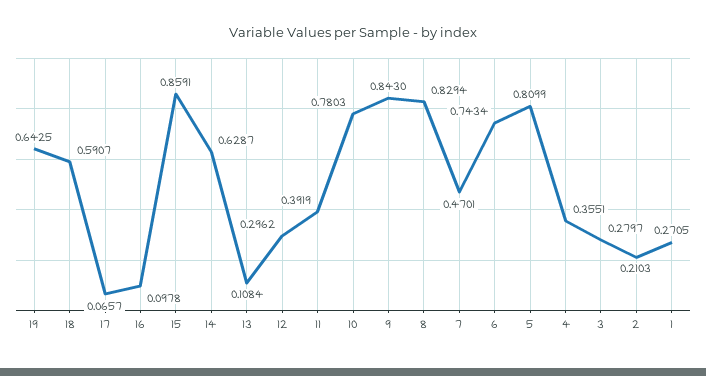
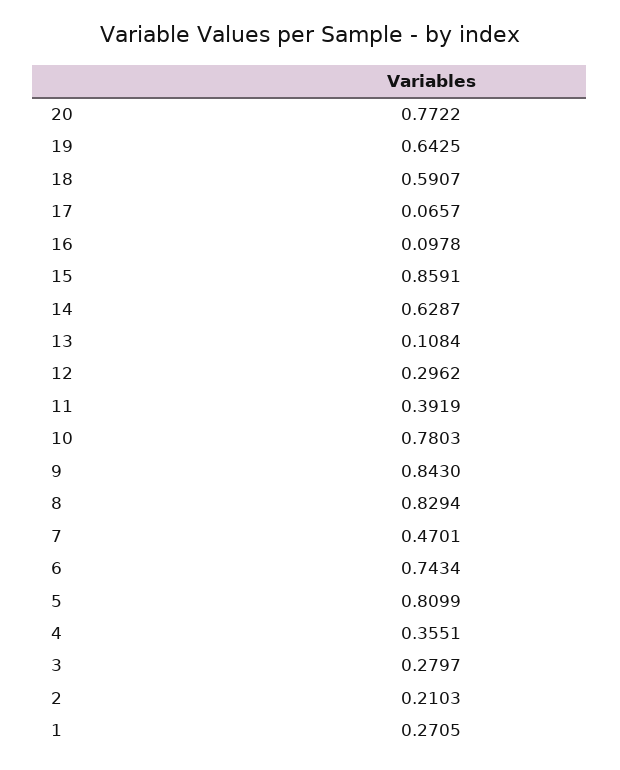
20: none -> 0.7722

